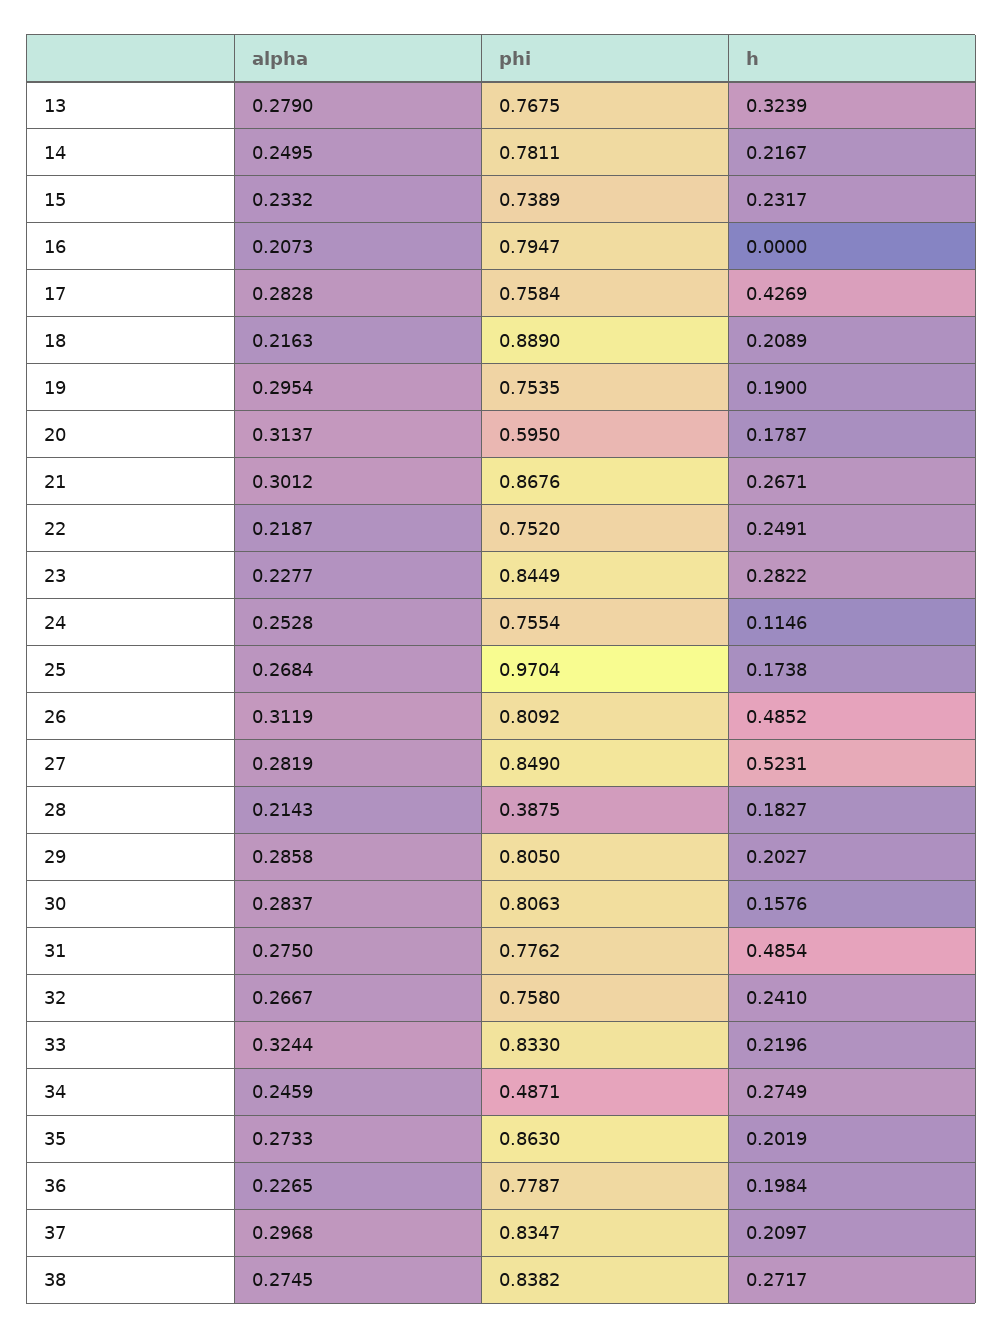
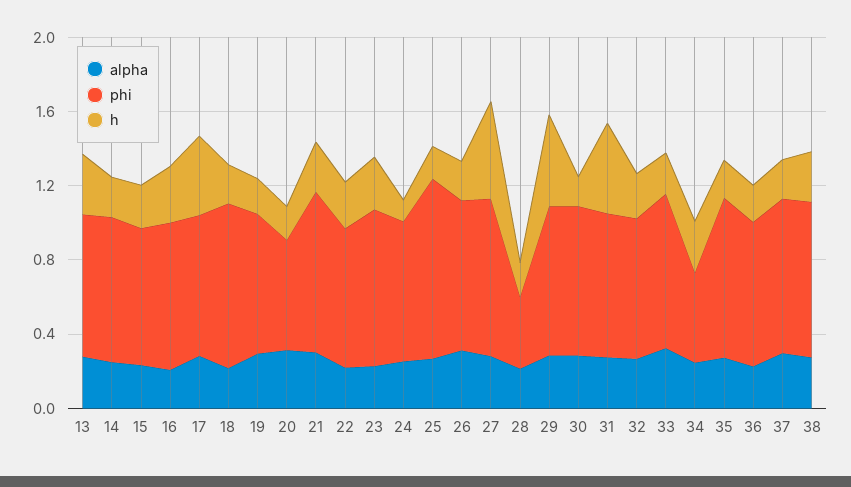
h, 16: 0 -> 0.3
h, 26: 0.4852 -> 0.2
h, 29: 0.2027 -> 0.5

